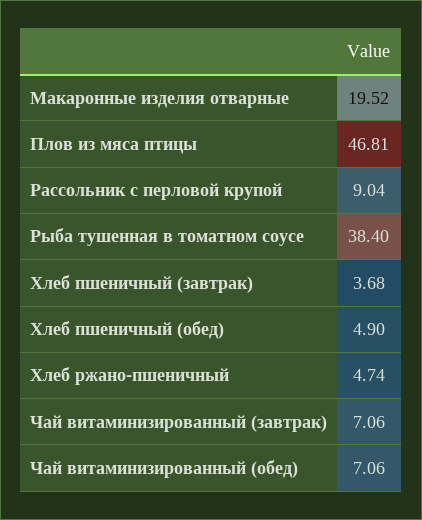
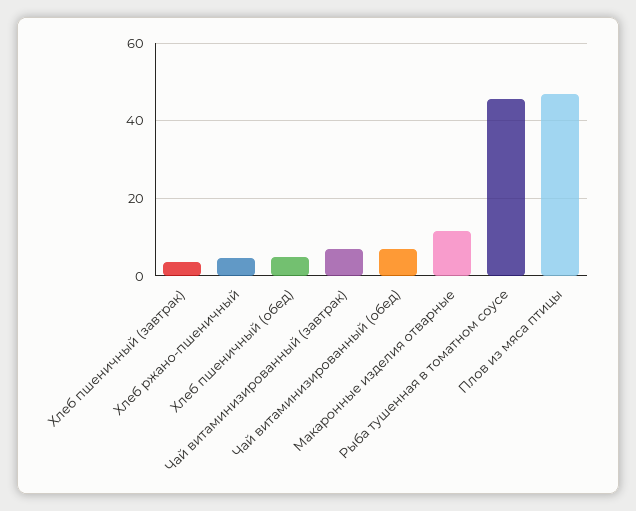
Макаронные изделия отварные: 19.52 -> 12
Рассольник с перловой крупой: 9.04 -> none
Рыба тушенная в томатном соусе: 38.4 -> 46

